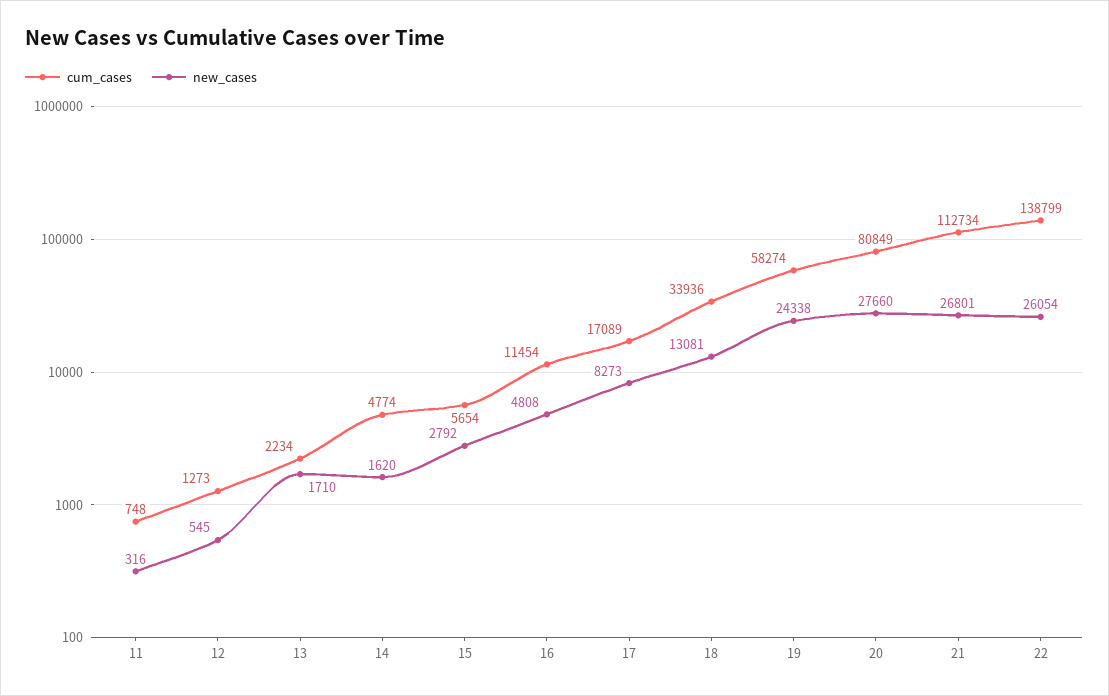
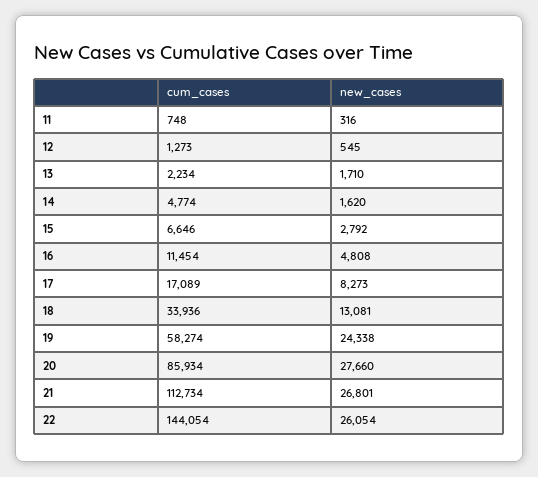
cum_cases, 15: 5654 -> 6646
cum_cases, 20: 80849 -> 85934
cum_cases, 22: 138799 -> 144054

